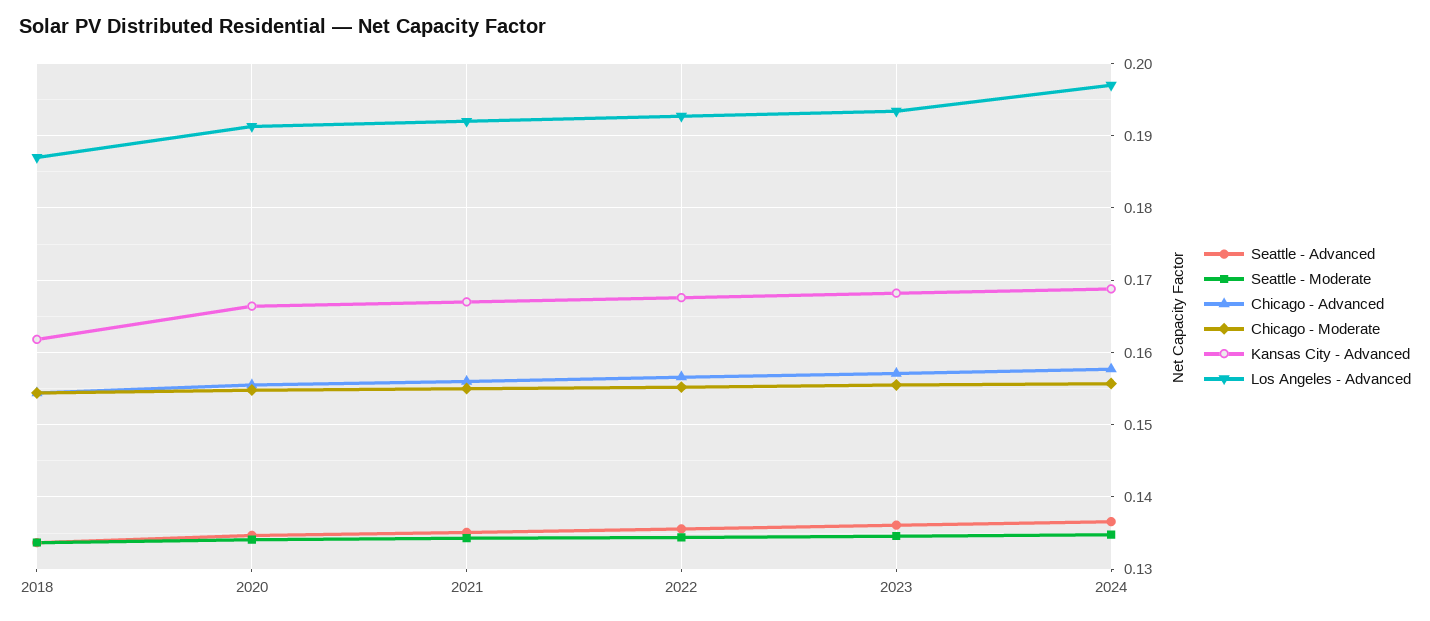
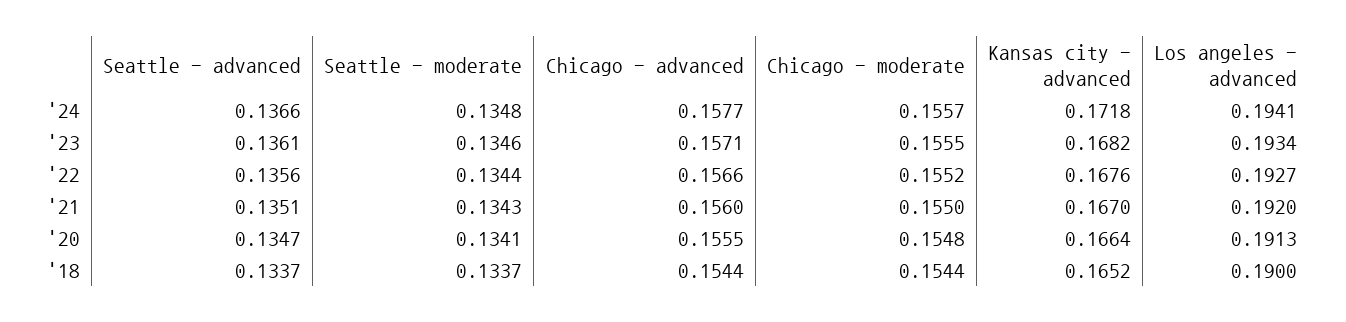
Kansas City - Advanced, 2018: 0.162 -> 0.1652
Los Angeles - Advanced, 2018: 0.187 -> 0.19
Kansas City - Advanced, 2024: 0.169 -> 0.1718
Los Angeles - Advanced, 2024: 0.197 -> 0.1941

